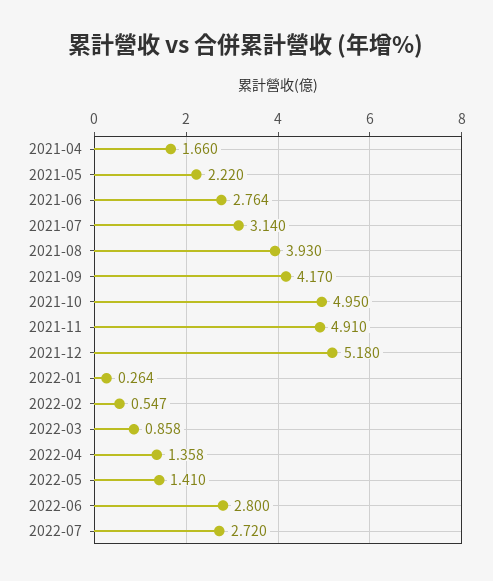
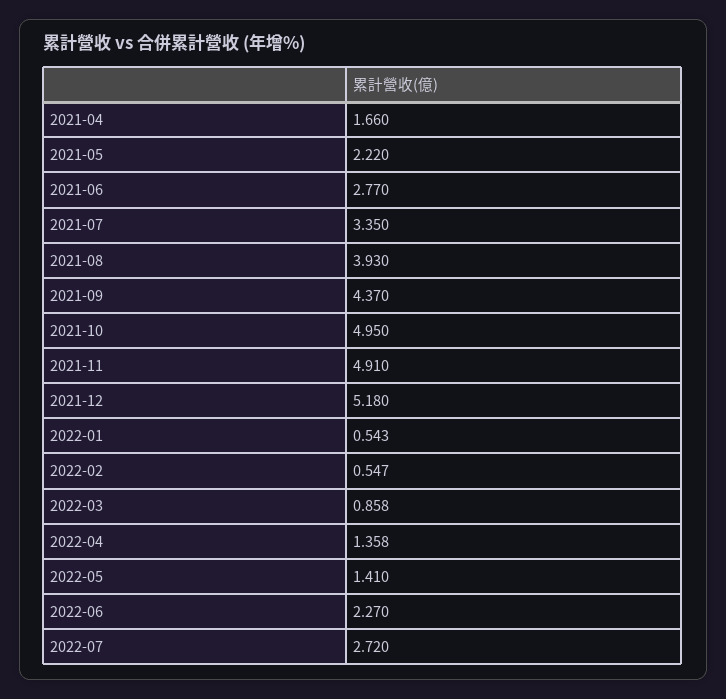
2021-06: 2.764 -> 2.77
2021-07: 3.14 -> 3.35
2021-09: 4.17 -> 4.37
2022-01: 0.264 -> 0.543
2022-06: 2.8 -> 2.27

